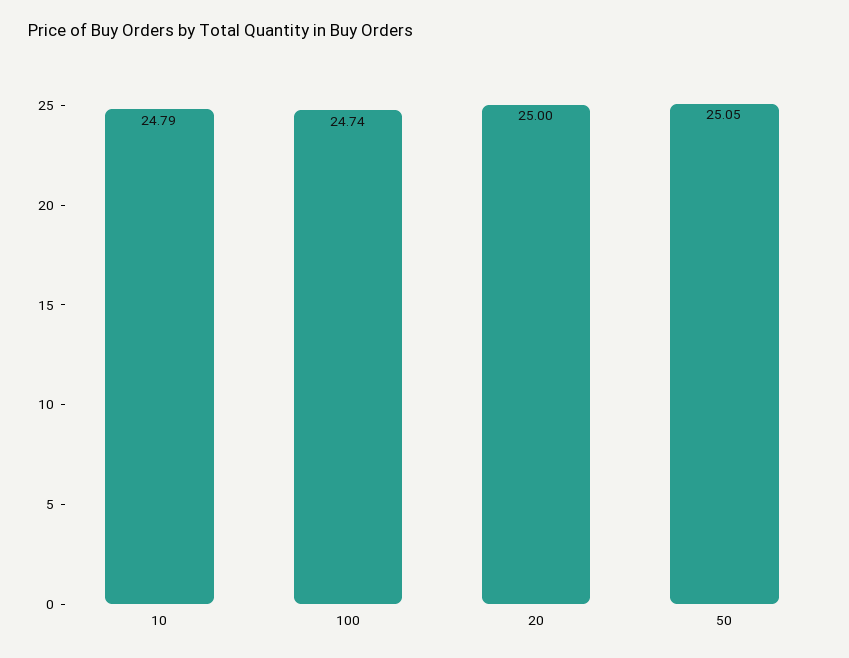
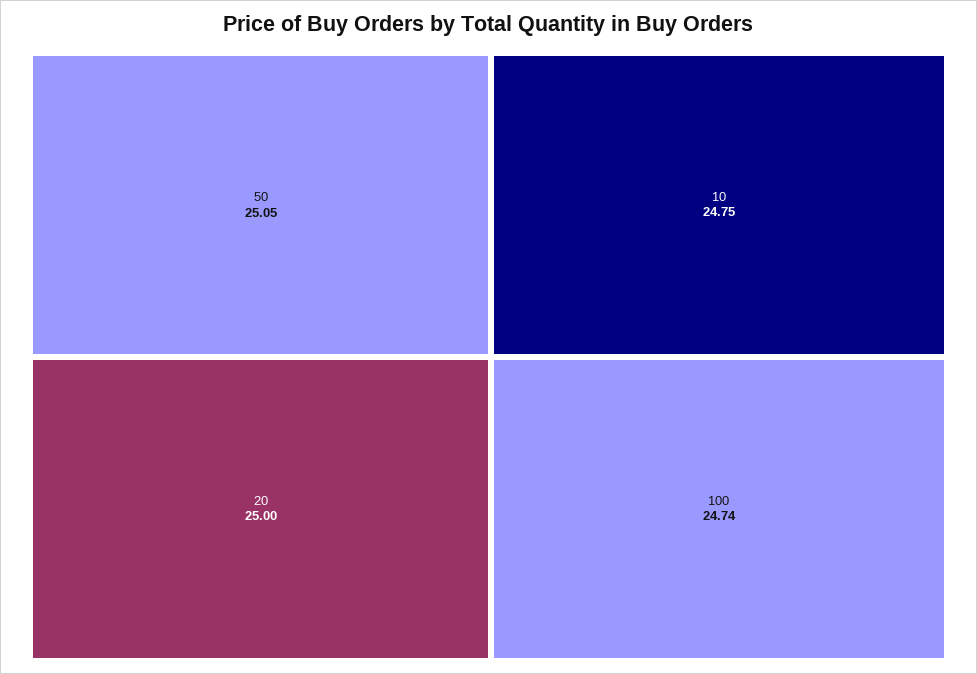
10: 24.79 -> 24.75

